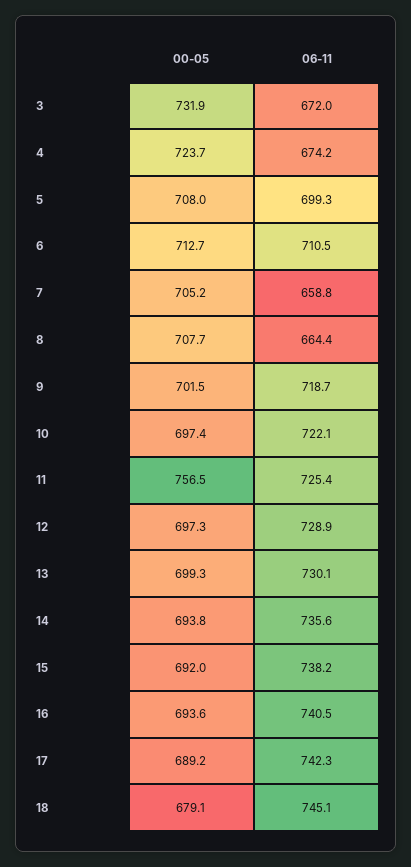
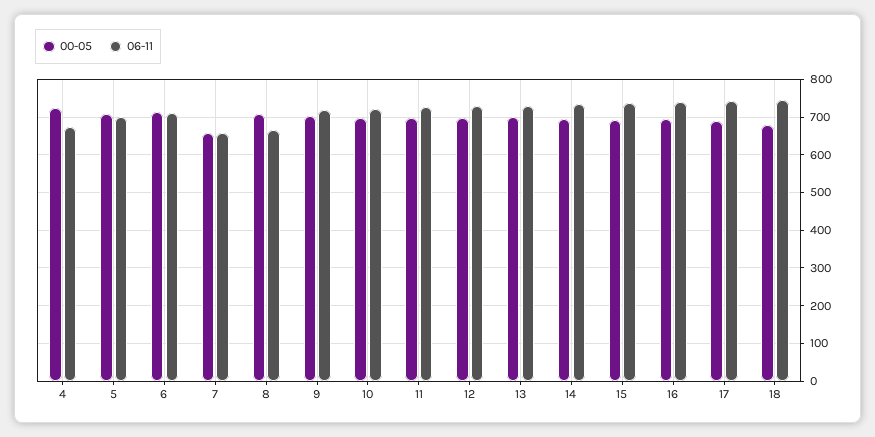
00-05, 3: 731.9 -> none
06-11, 3: 672 -> none
00-05, 7: 705.2 -> 660
00-05, 11: 756.5 -> 700

